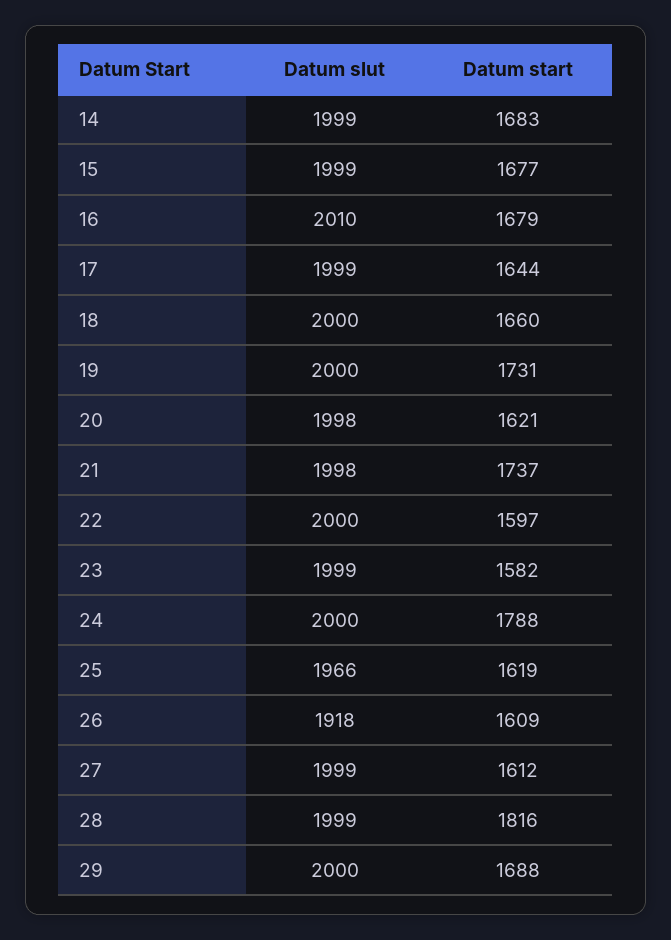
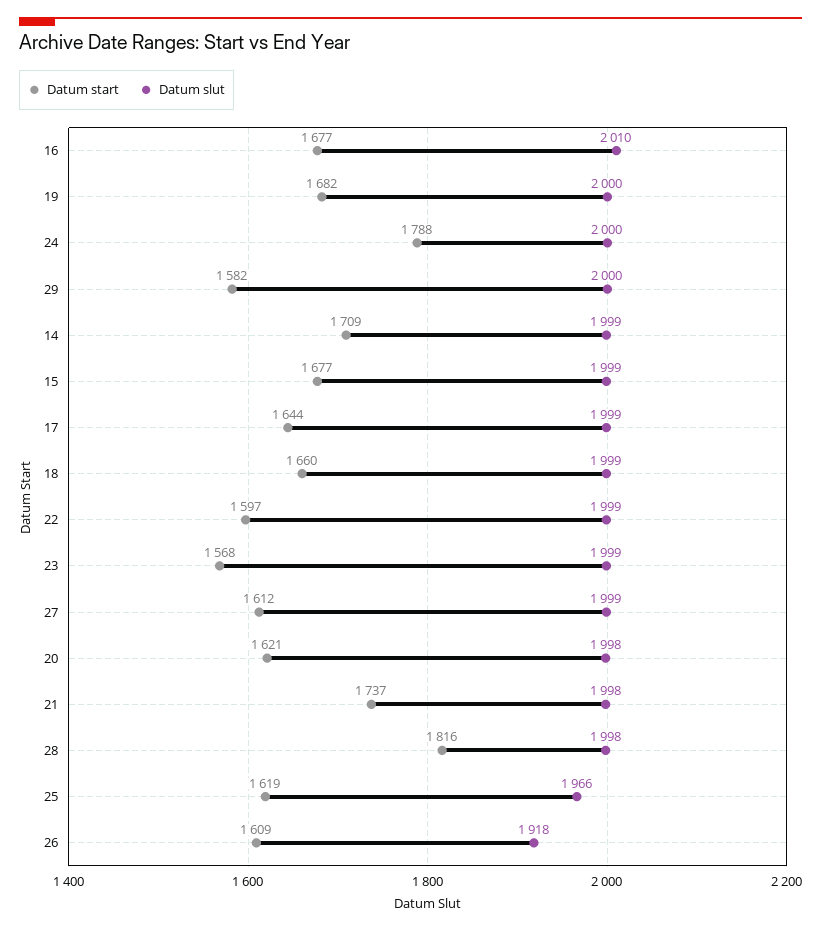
Datum start, 14: 1683 -> 1709
Datum start, 16: 1679 -> 1677
Datum slut, 18: 2000 -> 1999
Datum start, 19: 1731 -> 1682
Datum slut, 22: 2000 -> 1999
Datum start, 23: 1582 -> 1568
Datum slut, 28: 1999 -> 1998
Datum start, 29: 1688 -> 1582

